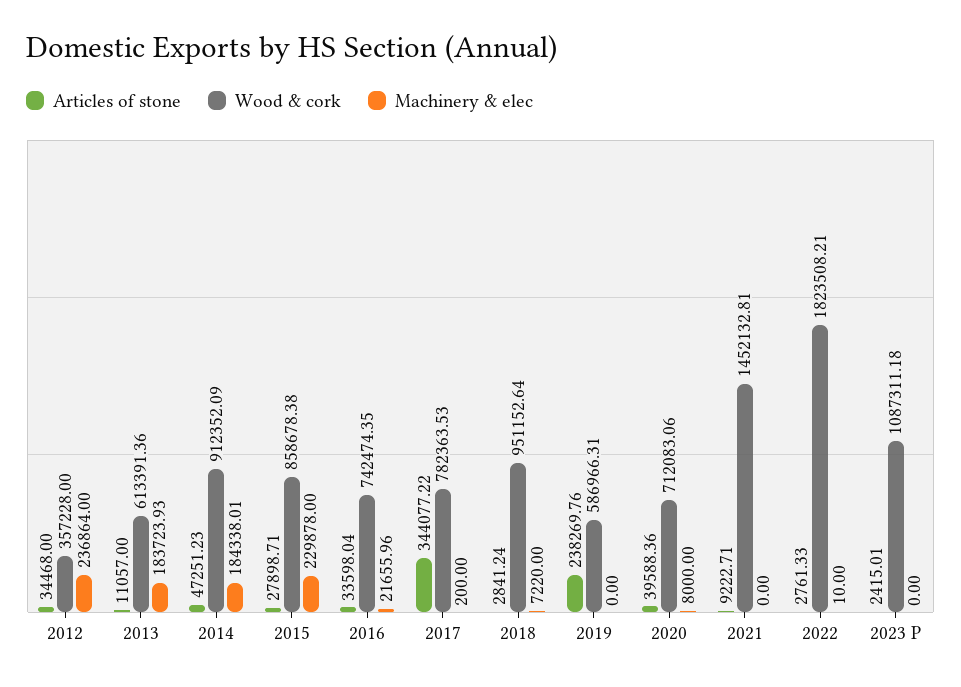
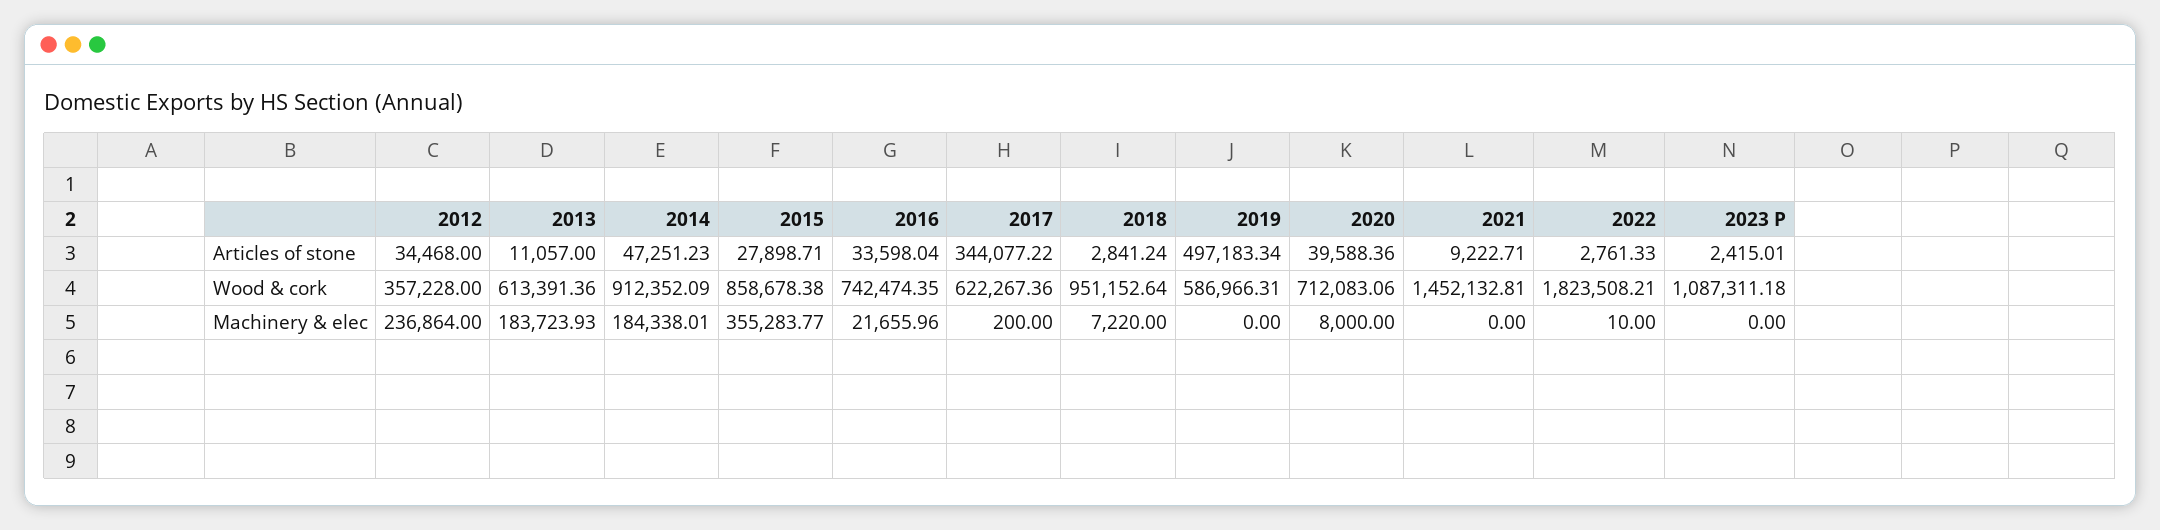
Machinery & elec, 2015: 229878 -> 355283.77
Wood & cork, 2017: 782363.53 -> 622267.36
Articles of stone, 2019: 238269.76 -> 497183.34

